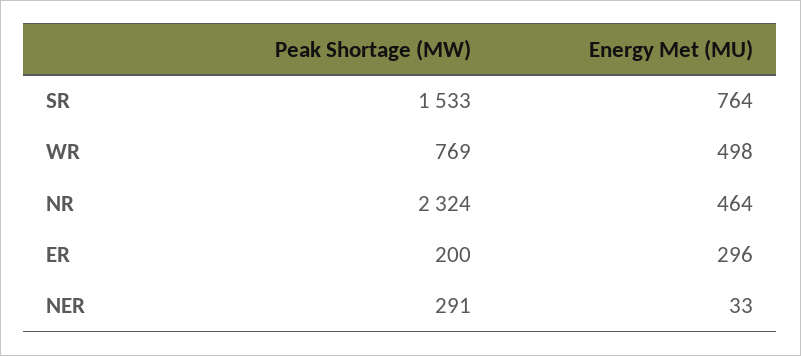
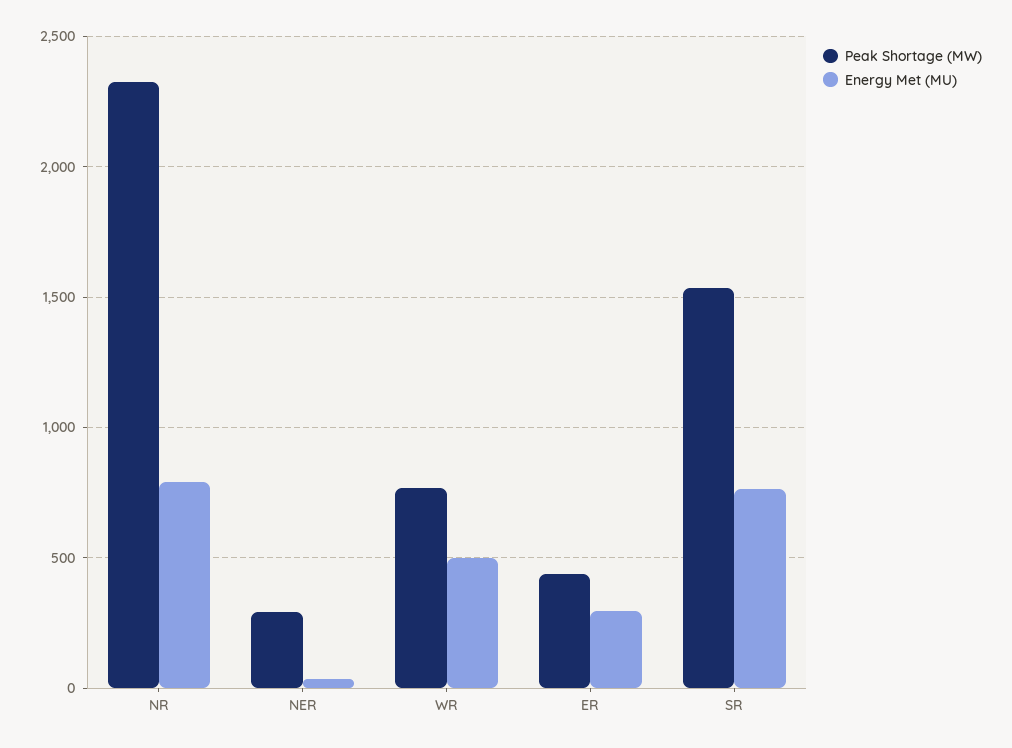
Energy Met (MU), NR: 464 -> 800
Peak Shortage (MW), ER: 200 -> 450

